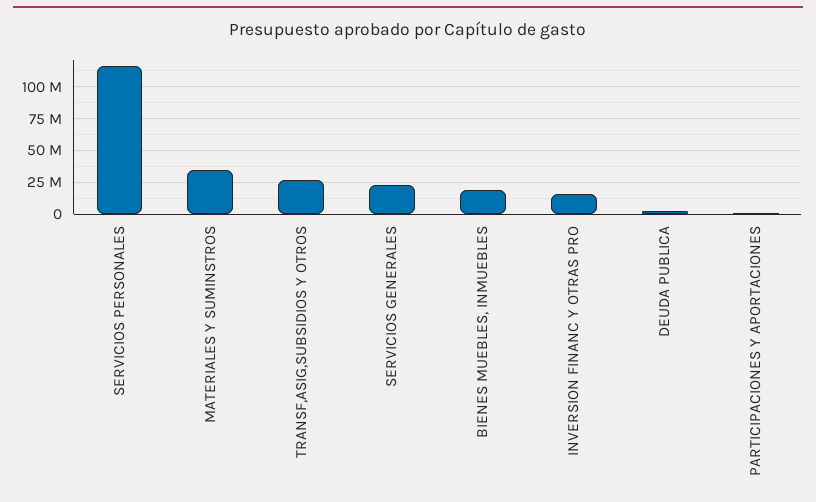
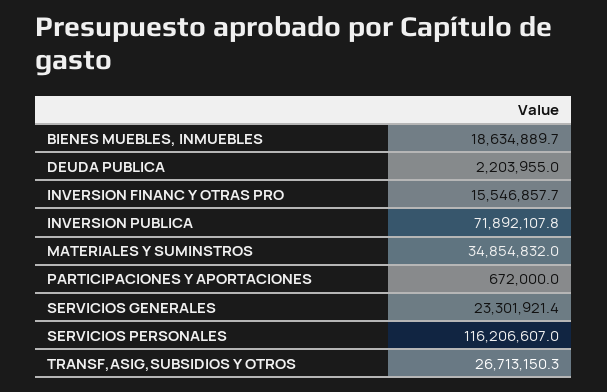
INVERSION PUBLICA: none -> 71892107.8

